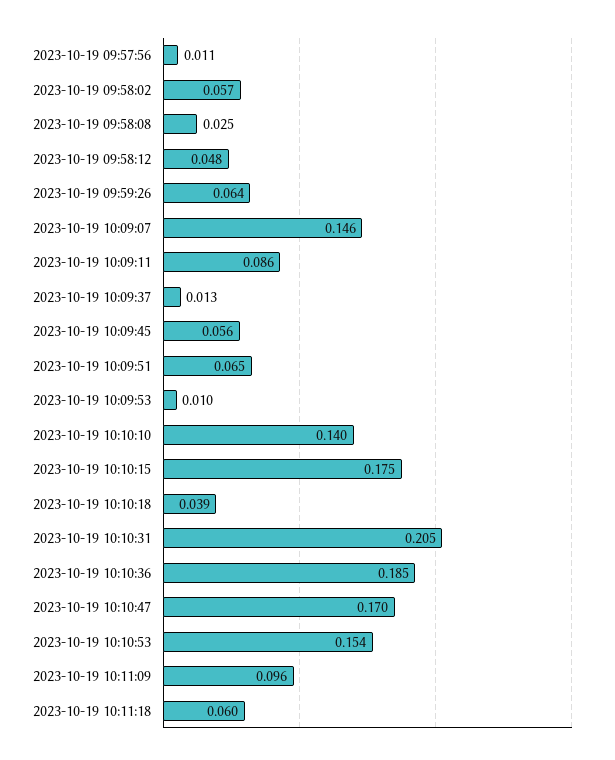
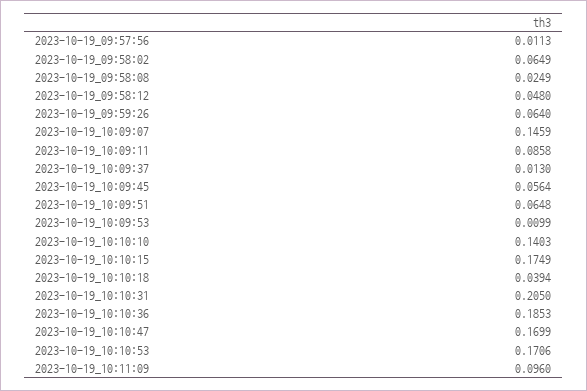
2023-10-19 09:58:02: 0.057 -> 0.0649
2023-10-19 10:10:53: 0.154 -> 0.1706
2023-10-19 10:11:18: 0.06 -> none

